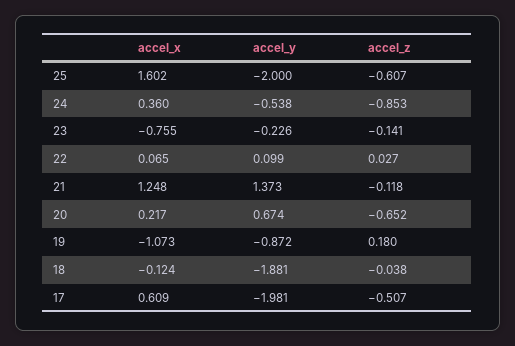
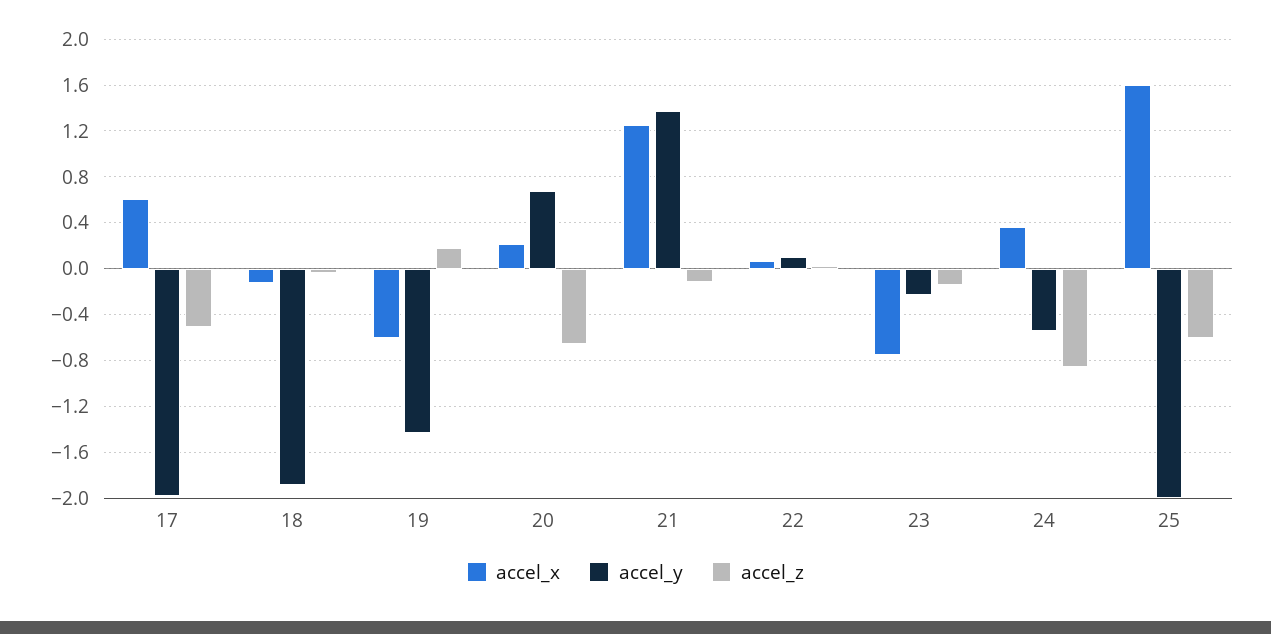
accel_x, 19: -1.073 -> -0.6
accel_y, 19: -0.872 -> -1.4

